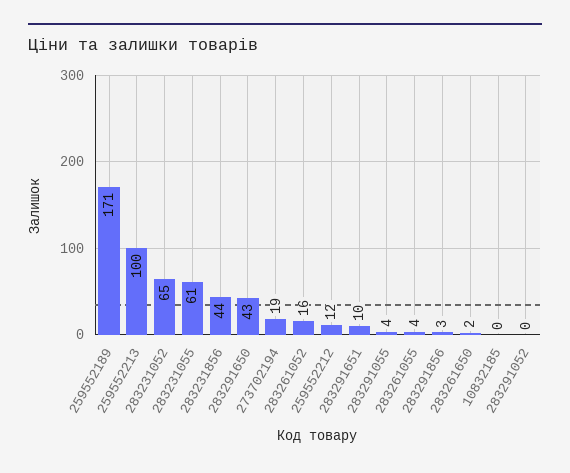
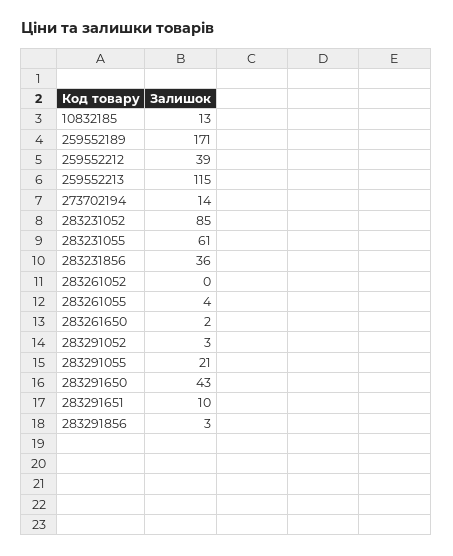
259552213: 100 -> 115
283231052: 65 -> 85
283231856: 44 -> 36
273702194: 19 -> 14
283261052: 16 -> 0
259552212: 12 -> 39
283291055: 4 -> 21
10832185: 0 -> 13
283291052: 0 -> 3

